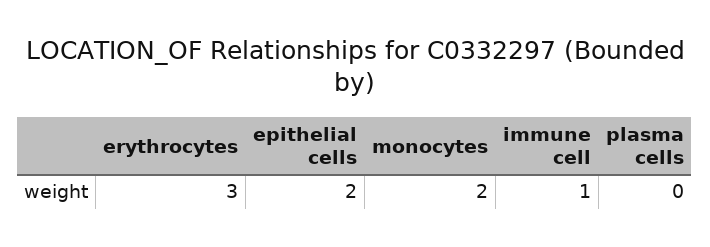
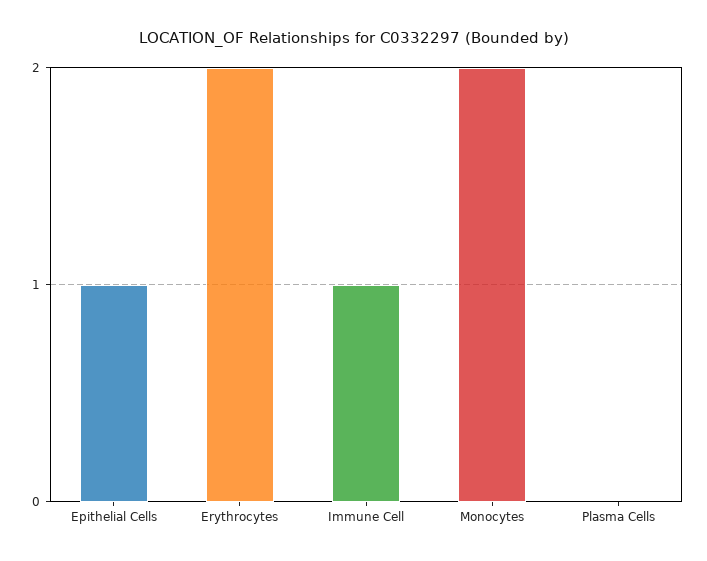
erythrocytes: 3 -> 2
epithelial cells: 2 -> 1

